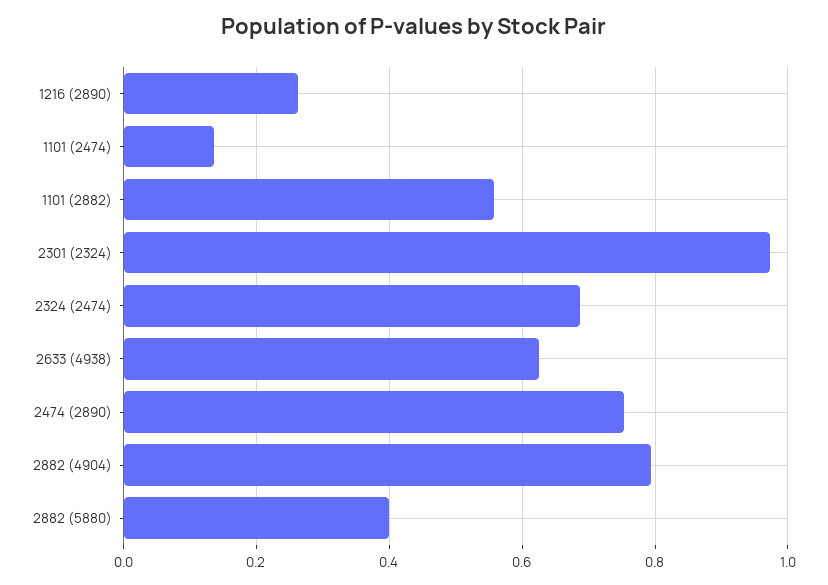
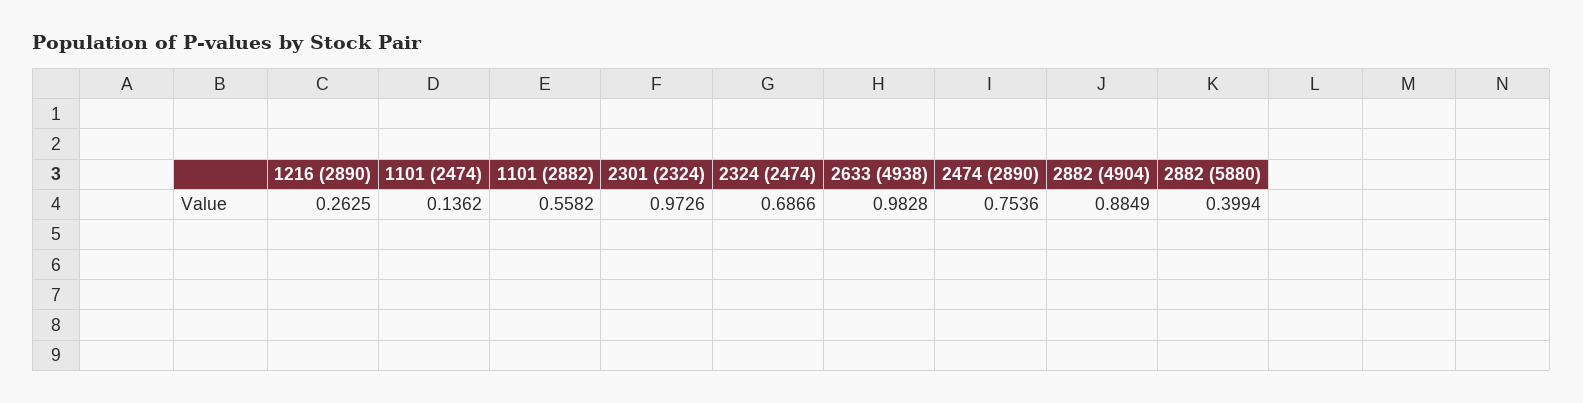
2633 (4938): 0.62 -> 0.9828
2882 (4904): 0.8 -> 0.8849

